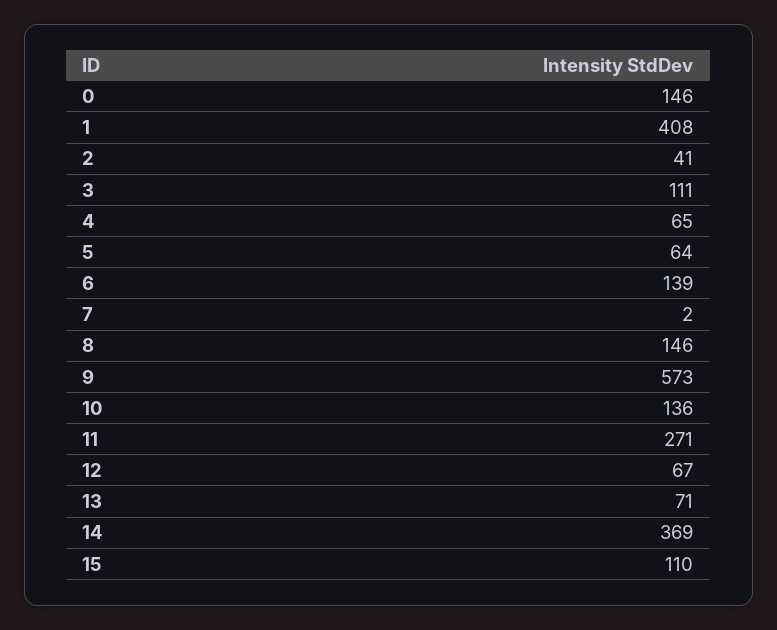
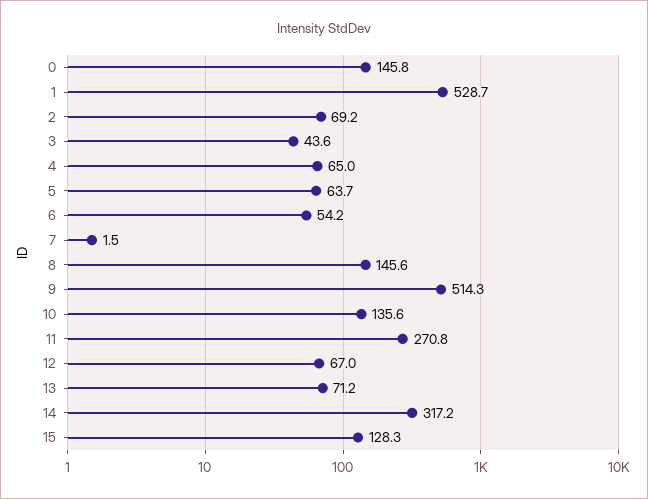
1: 408 -> 528.7
2: 41 -> 69.2
3: 111 -> 43.6
6: 139 -> 54.2
9: 573 -> 514.3
14: 369 -> 317.2
15: 110 -> 128.3

